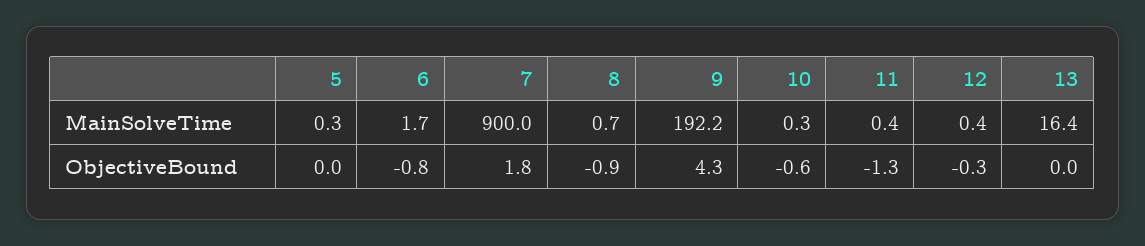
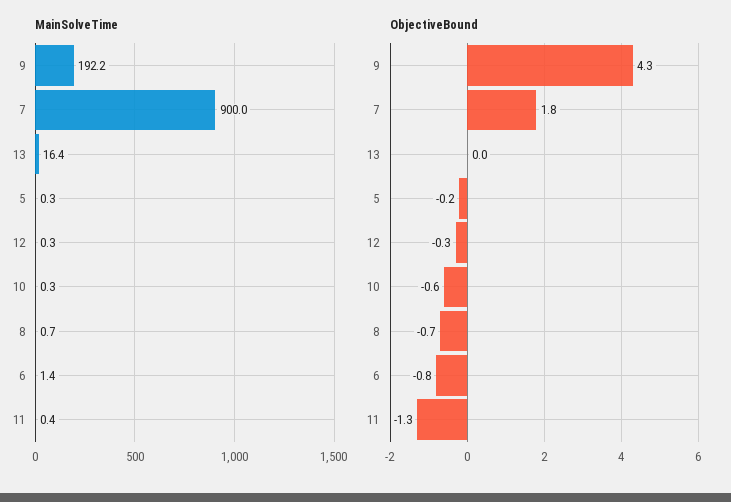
MainSolveTime, 6: 1.7 -> 1.4
MainSolveTime, 12: 0.4 -> 0.3
ObjectiveBound, 5: 0 -> -0.2
ObjectiveBound, 8: -0.9 -> -0.7

